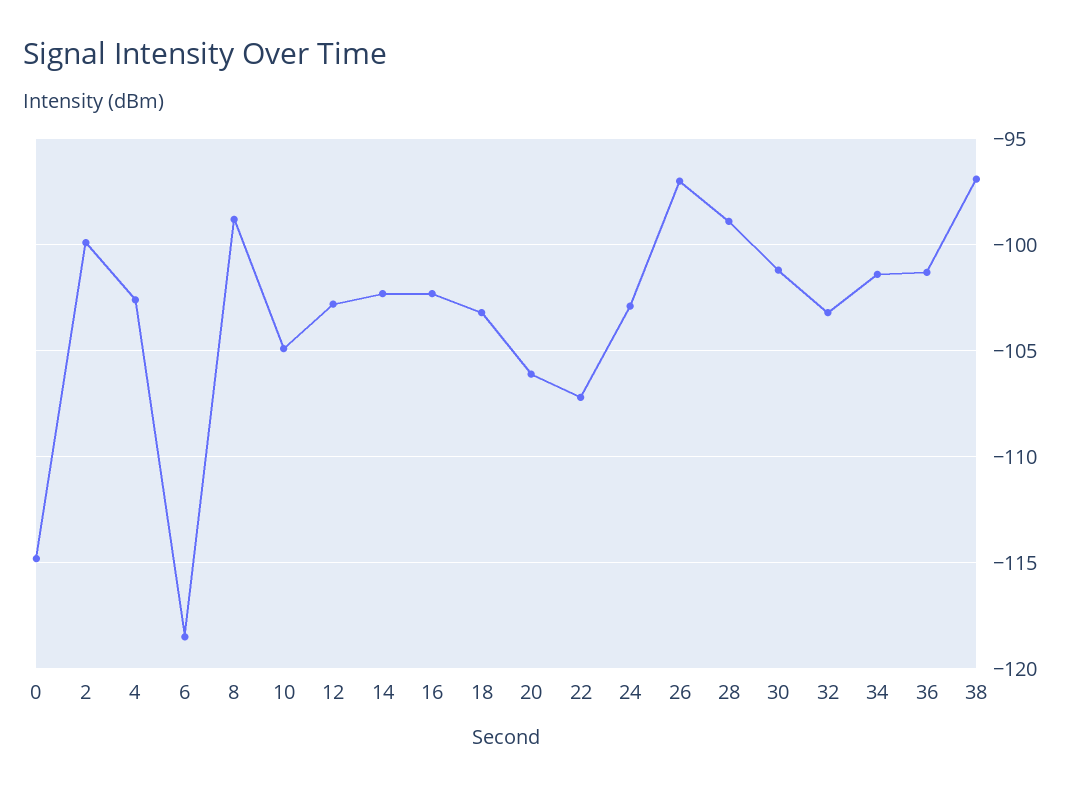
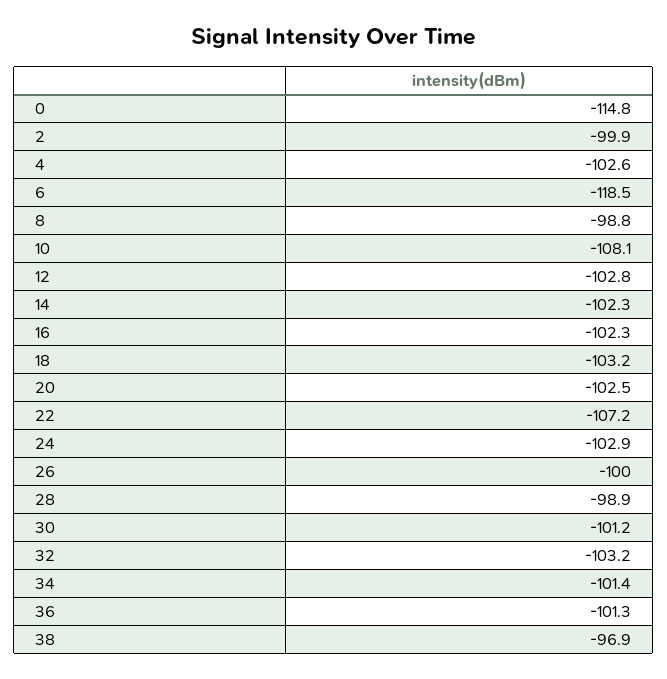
10: -105 -> -108.1
20: -106 -> -102.5
26: -97 -> -100

